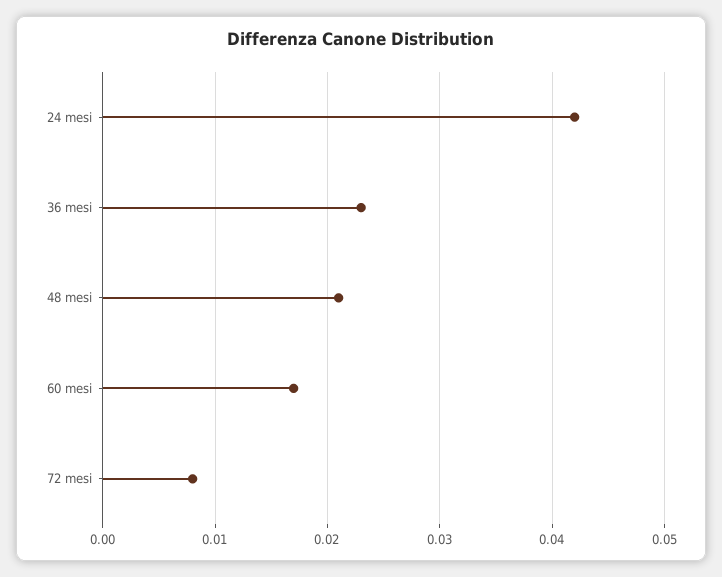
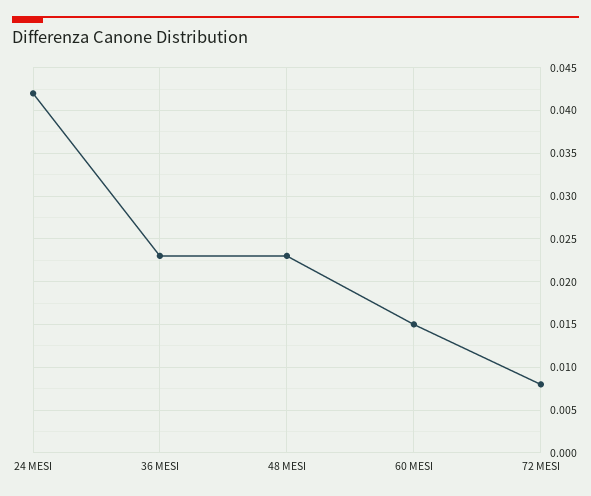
48 mesi: 0.021 -> 0.023
60 mesi: 0.017 -> 0.015

